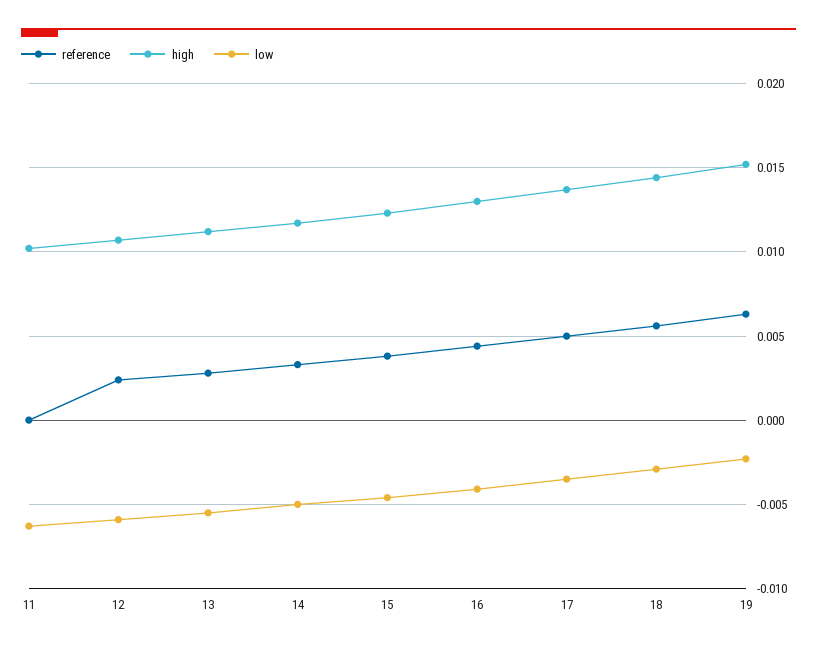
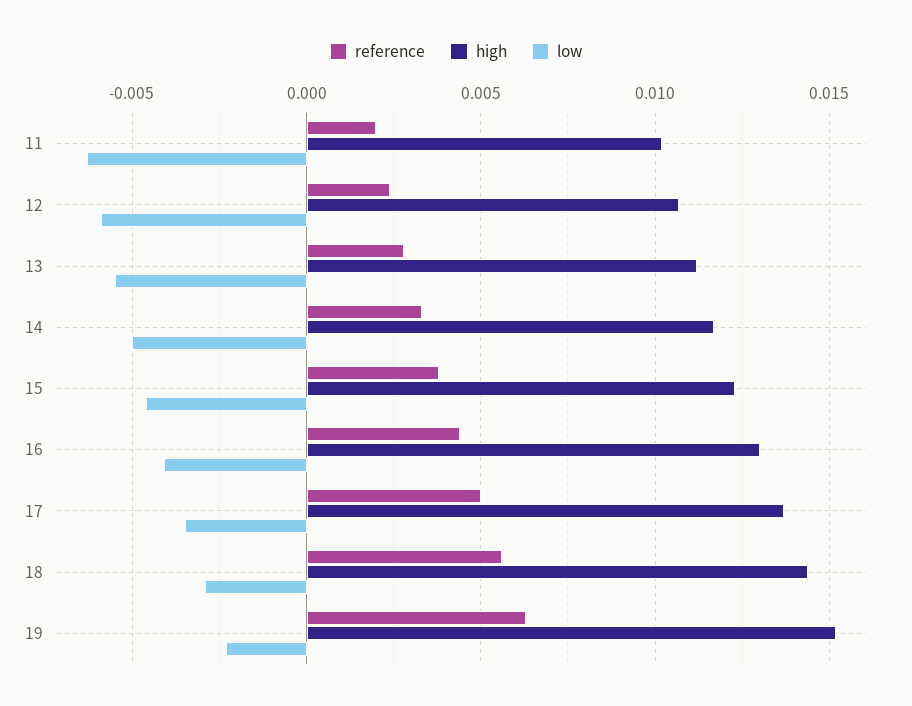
reference, 11: 0 -> 0.002

